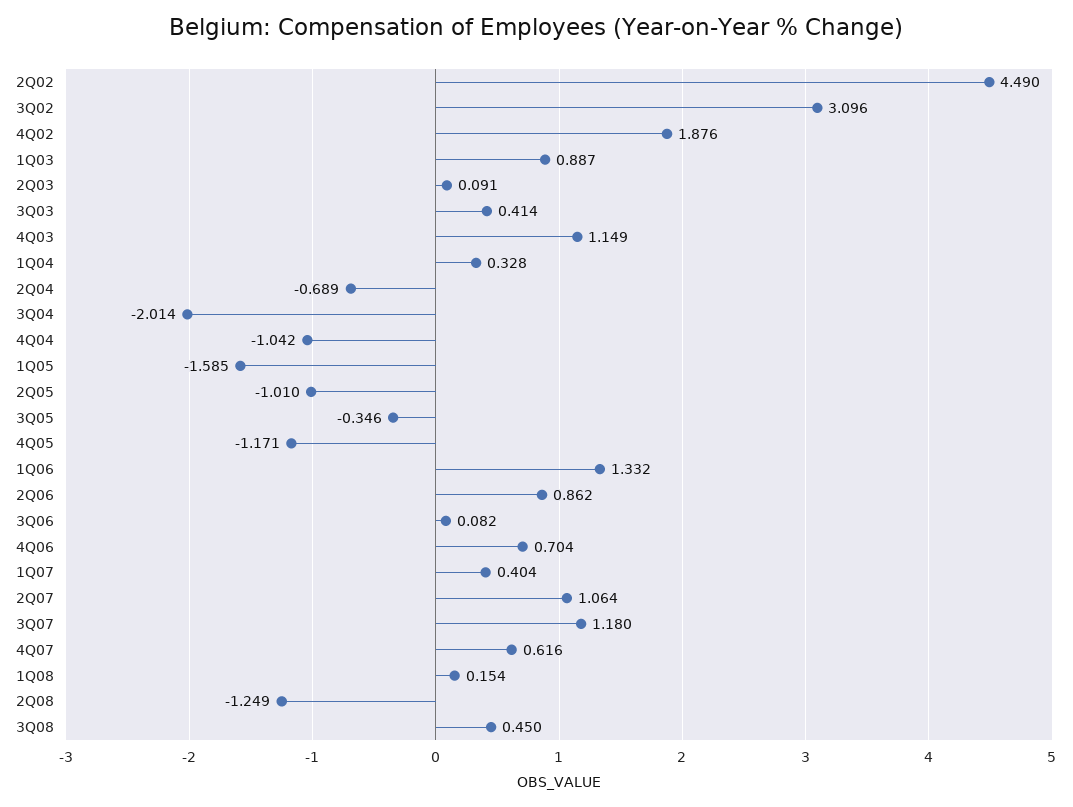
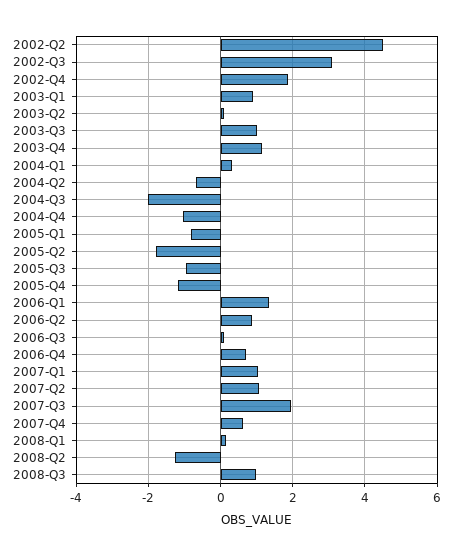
3Q03: 0.414 -> 1
1Q05: -1.585 -> -0.8
2Q05: -1.01 -> -1.8
3Q05: -0.346 -> -1
1Q07: 0.404 -> 1
3Q07: 1.18 -> 2
3Q08: 0.45 -> 1

